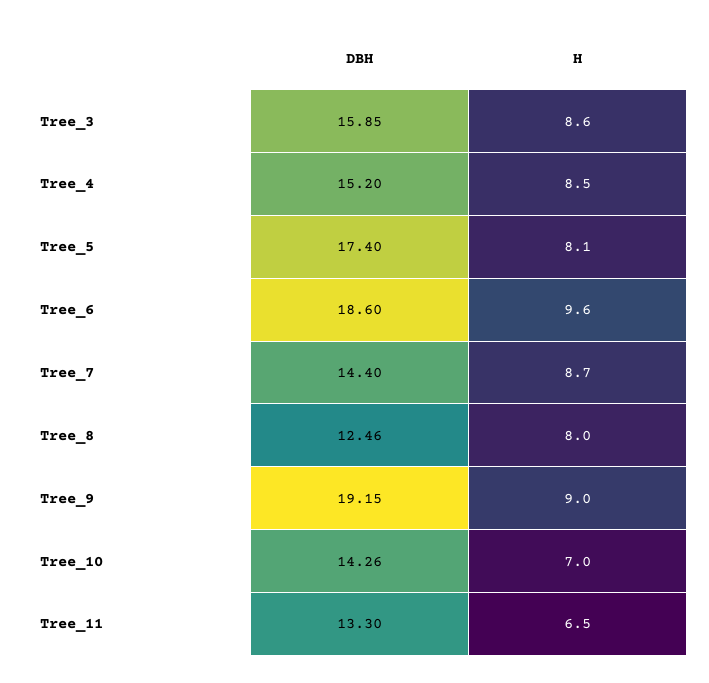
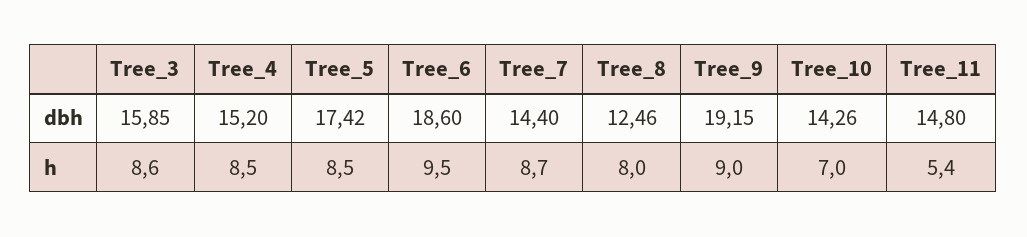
DBH, Tree_5: 17.4 -> 17.42
H, Tree_5: 8.1 -> 8.5
H, Tree_6: 9.6 -> 9.5
DBH, Tree_11: 13.3 -> 14.8
H, Tree_11: 6.5 -> 5.4

